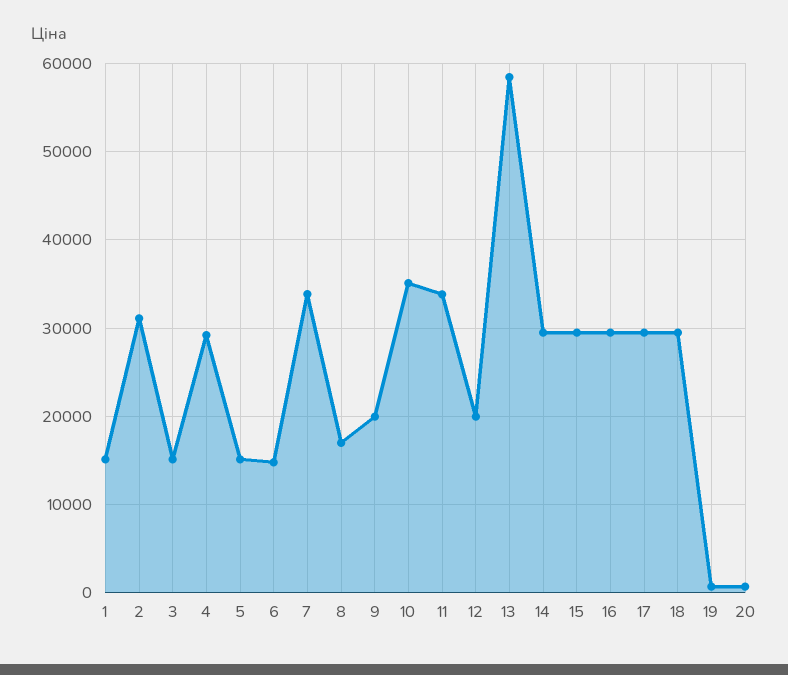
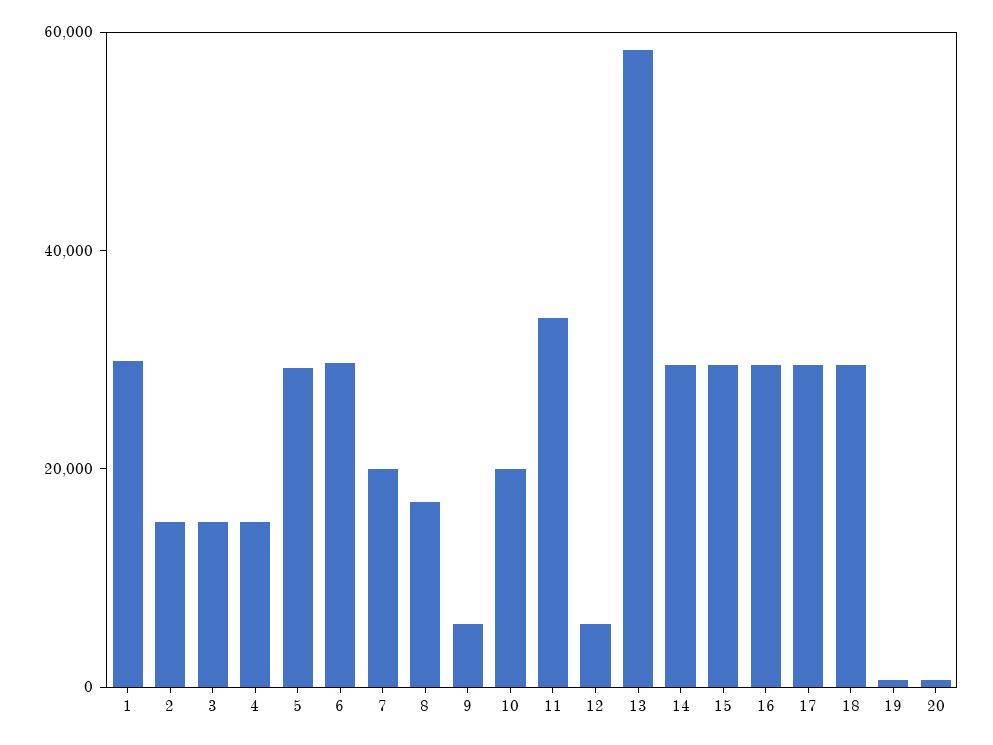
1: 15000 -> 30000
2: 31000 -> 15000
4: 29000 -> 15000
5: 15000 -> 30000
6: 15000 -> 30000
7: 34000 -> 20000
9: 20000 -> 5000
10: 35000 -> 20000
12: 20000 -> 5000

